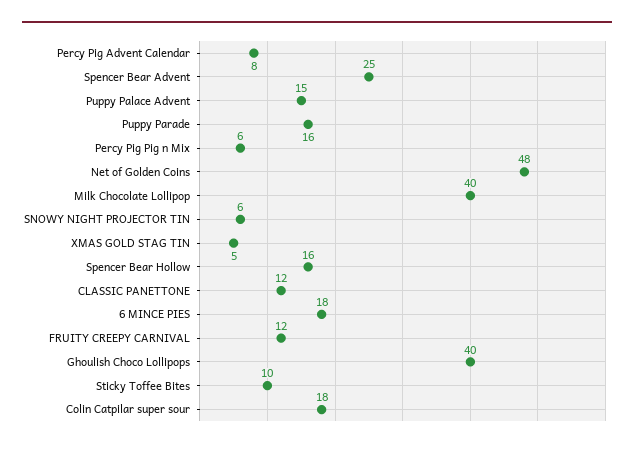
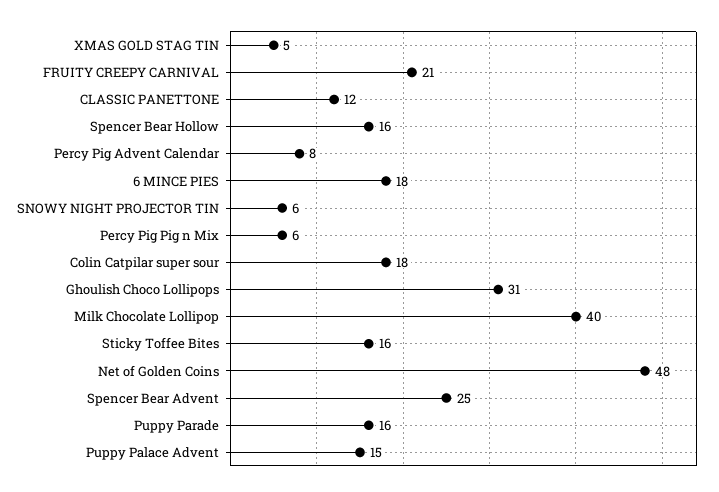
FRUITY CREEPY CARNIVAL: 12 -> 21
Ghoulish Choco Lollipops: 40 -> 31
Sticky Toffee Bites: 10 -> 16

